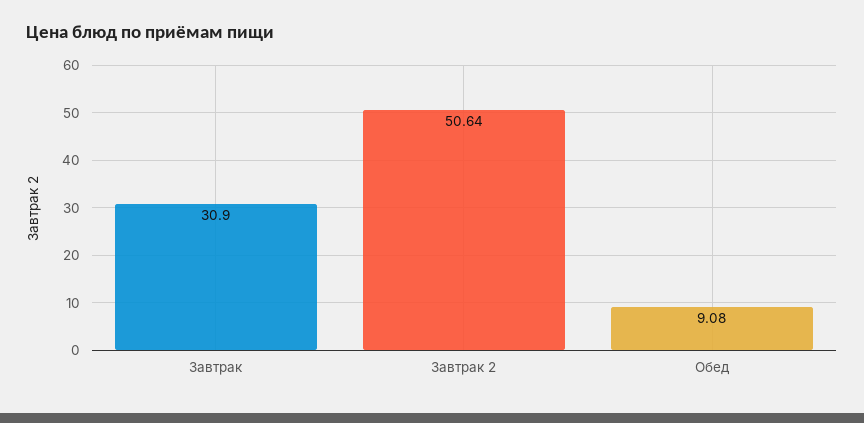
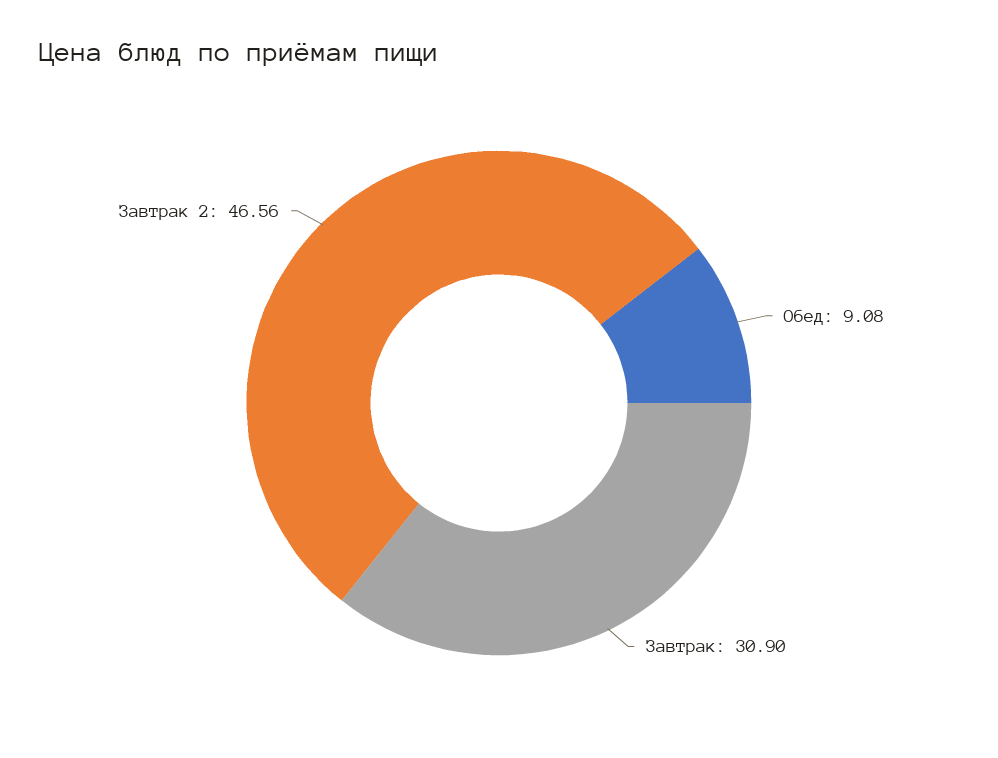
Завтрак 2: 50.64 -> 46.56

